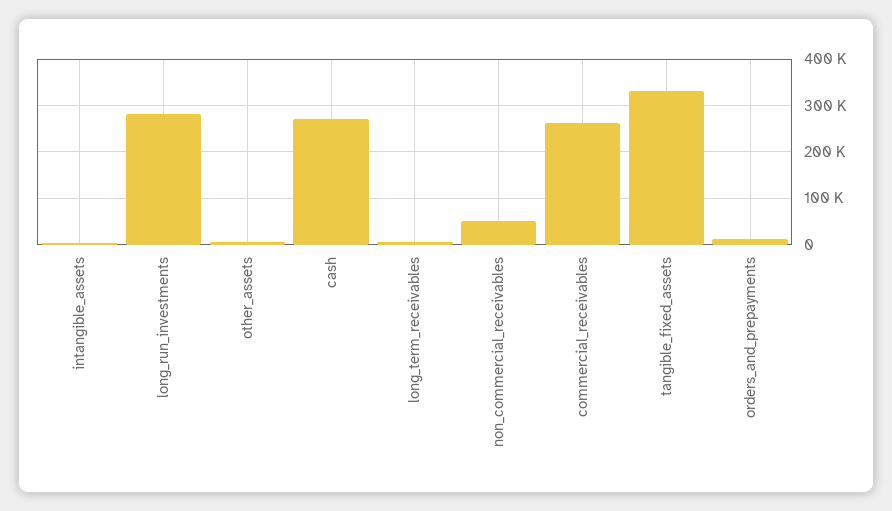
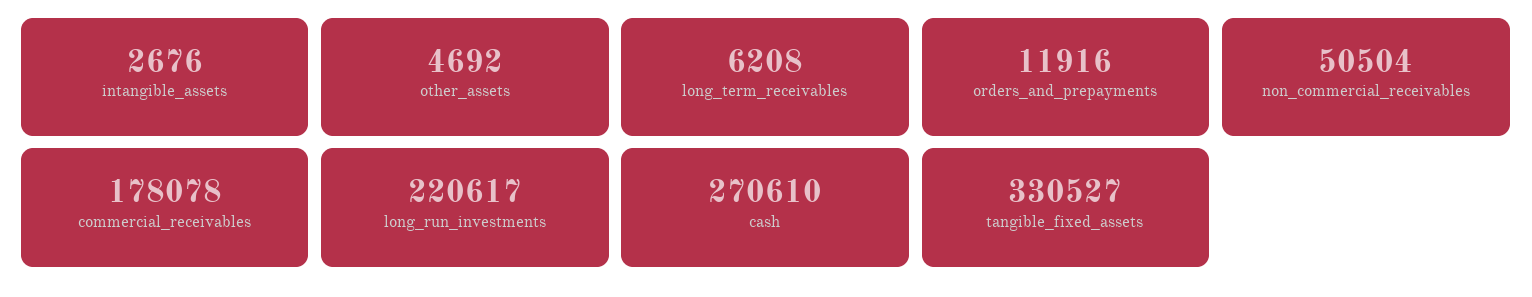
long_run_investments: 280000 -> 220617
commercial_receivables: 260000 -> 178078

